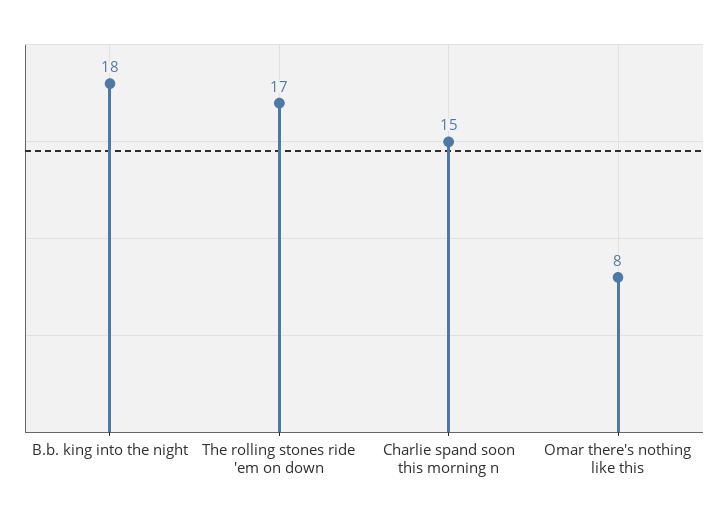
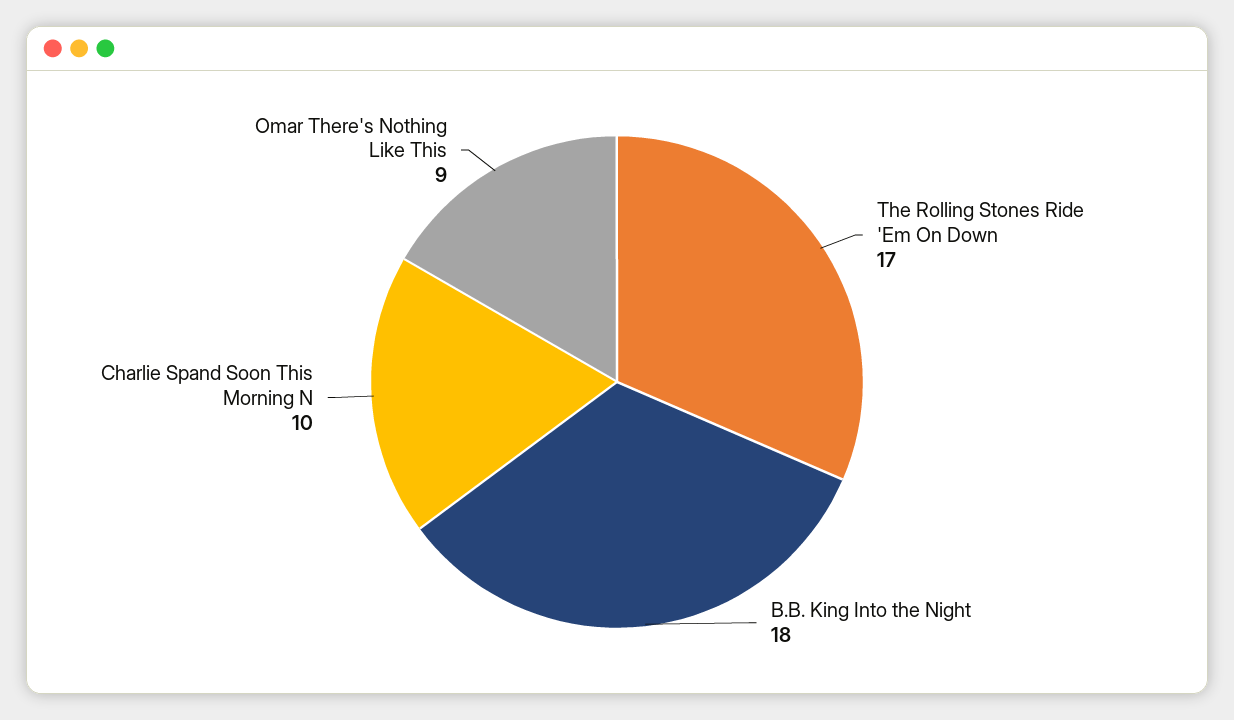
Charlie spand soon this morning n: 15 -> 10
Omar there's nothing like this: 8 -> 9

